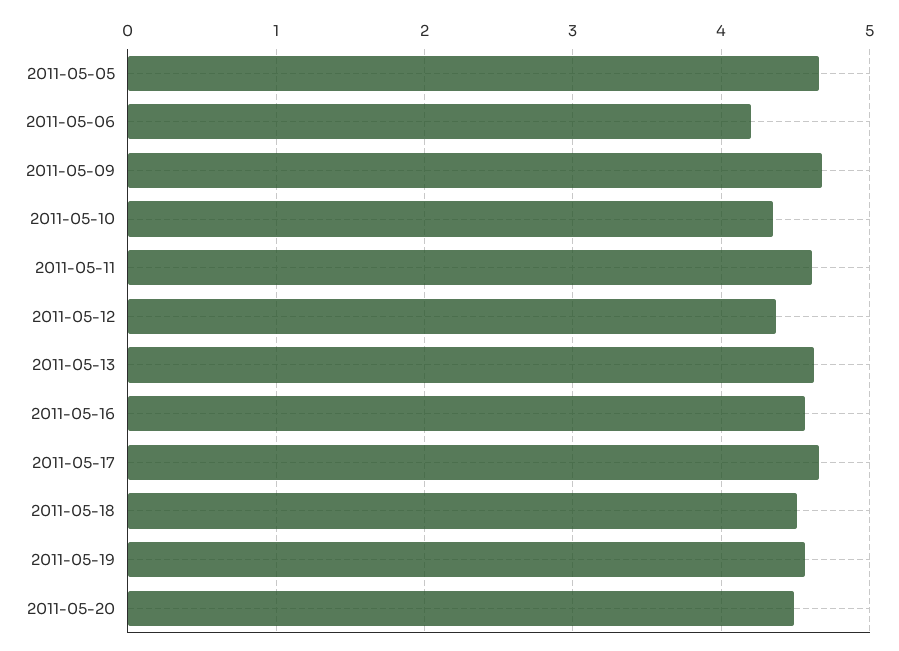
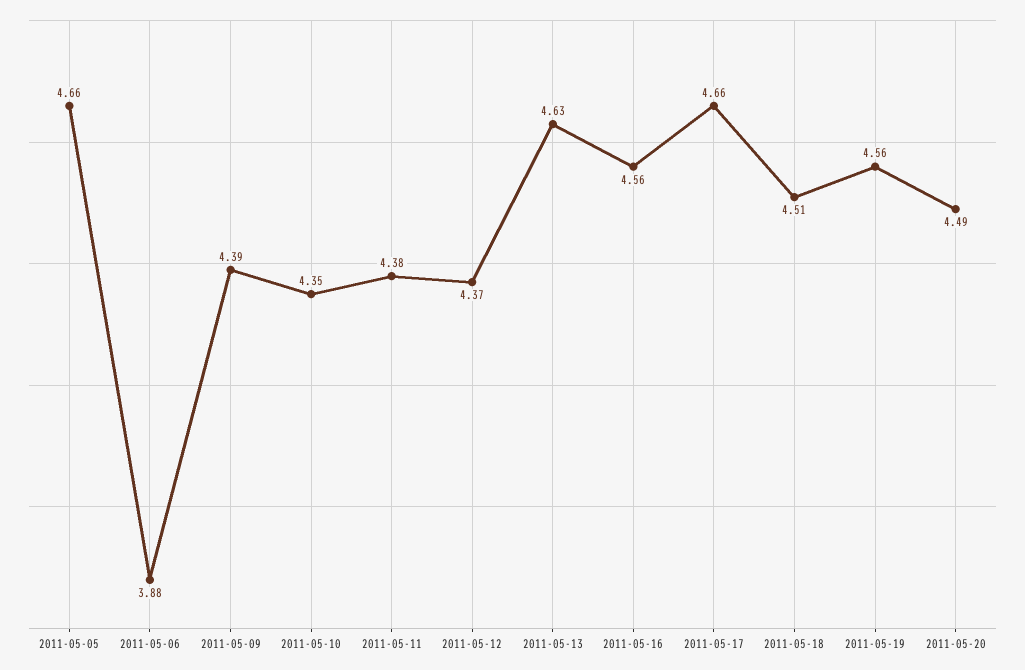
2011-05-06: 4.2 -> 3.88
2011-05-09: 4.7 -> 4.39
2011-05-11: 4.6 -> 4.38

